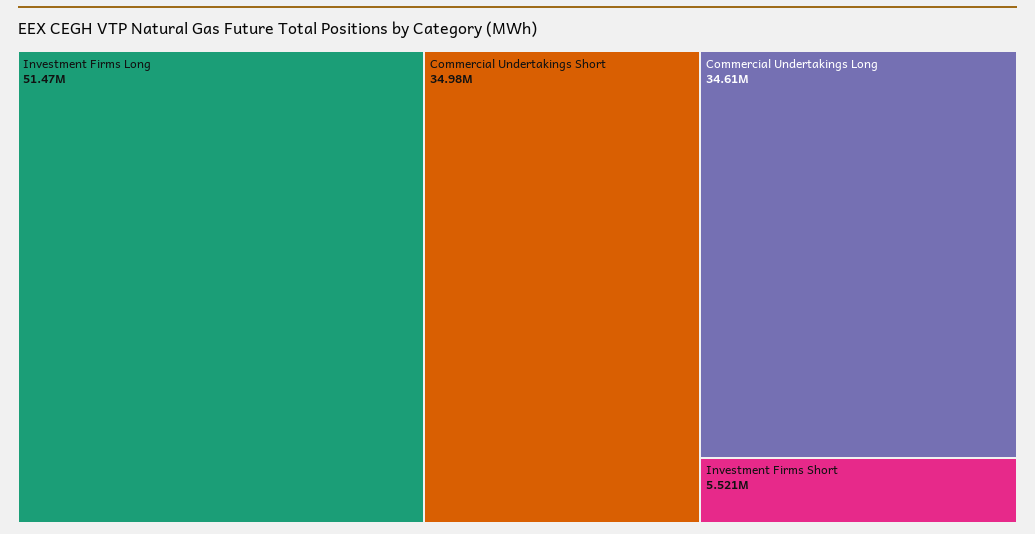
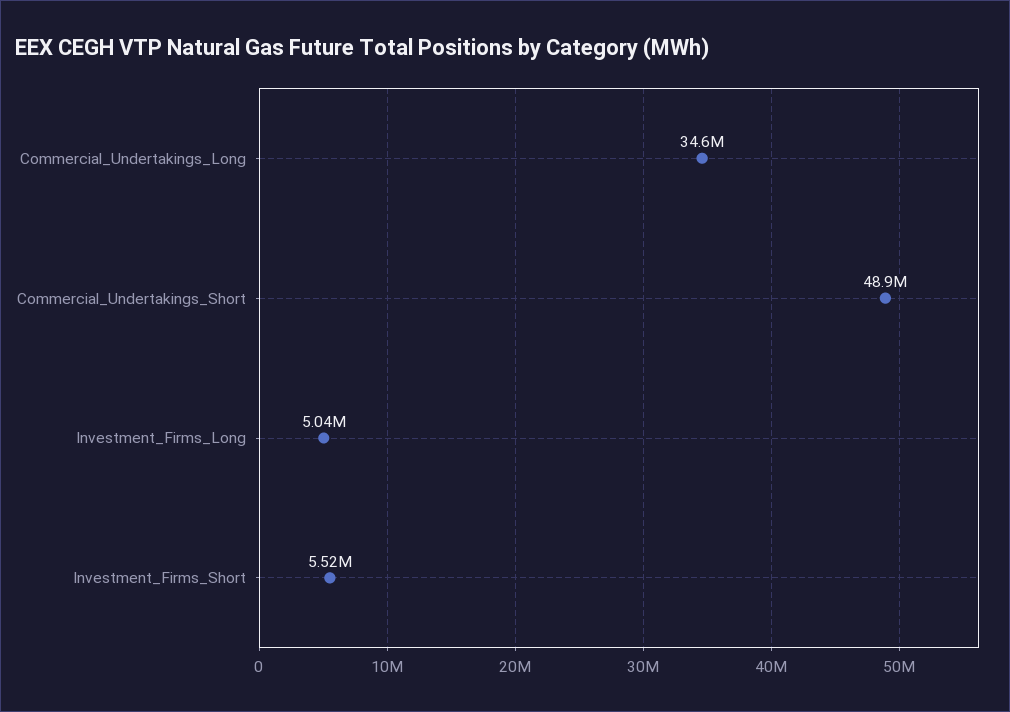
Investment Firms Long: 51470000 -> 5040000
Commercial Undertakings Short: 34980000 -> 48900000

